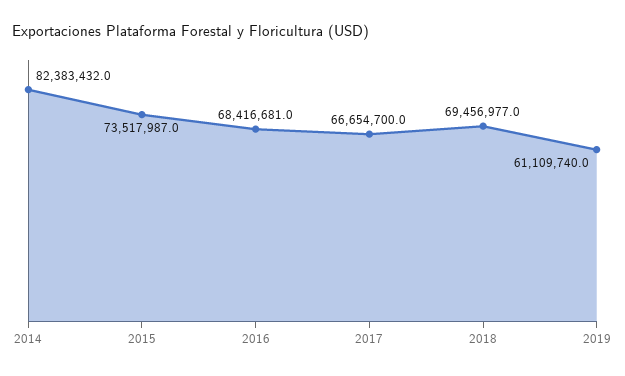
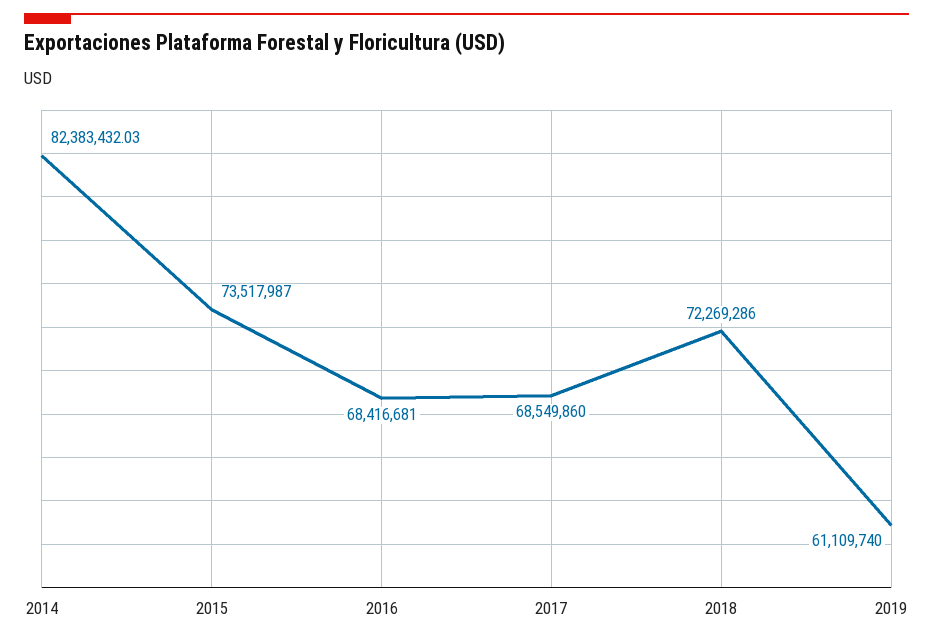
2017: 66654700 -> 68549860
2018: 69456977 -> 72269286

